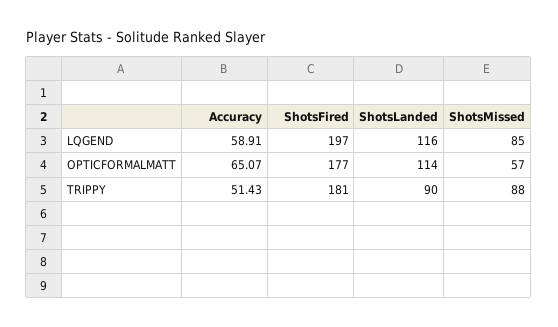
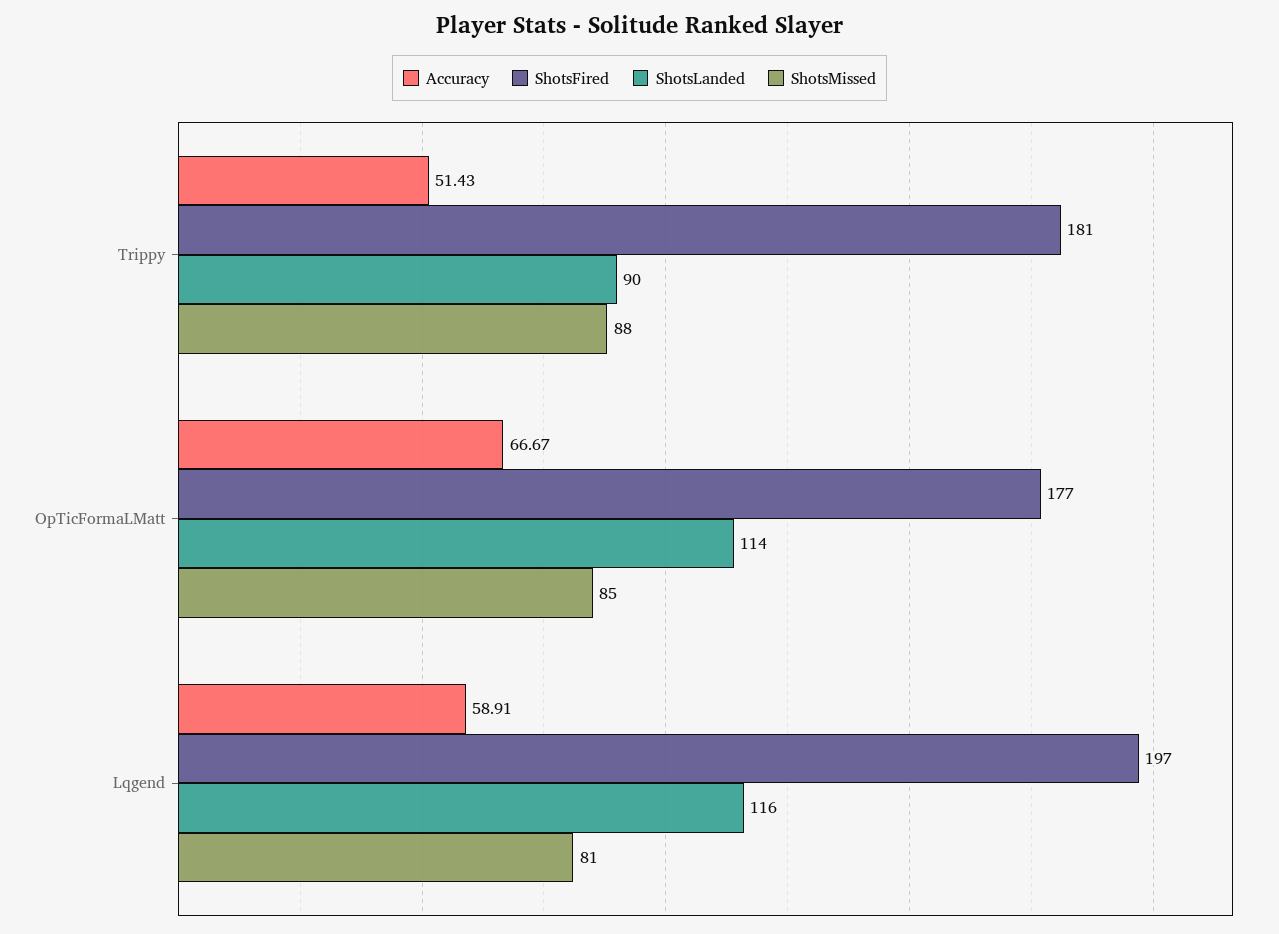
ShotsMissed, LQGEND: 85 -> 81
Accuracy, OPTICFORMALMATT: 65.07 -> 66.67
ShotsMissed, OPTICFORMALMATT: 57 -> 85

